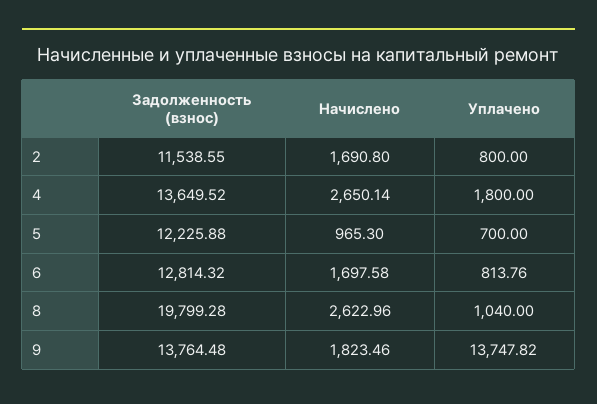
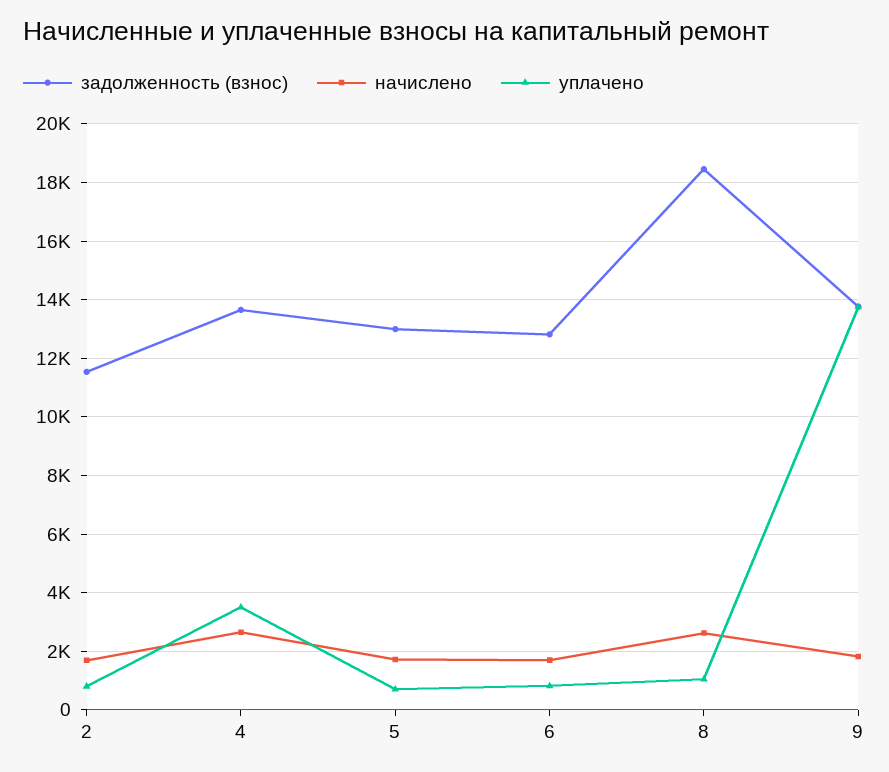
Уплачено, 4: 1800 -> 3500
Задолженность (взнос), 5: 12225.88 -> 13000
Начислено, 5: 965.3 -> 1750
Задолженность (взнос), 8: 19799.28 -> 18500

